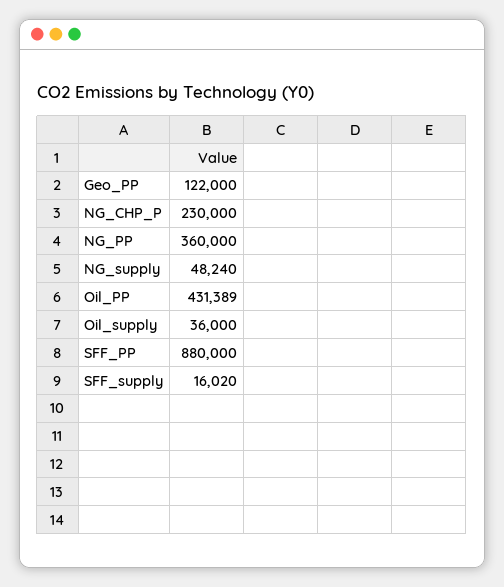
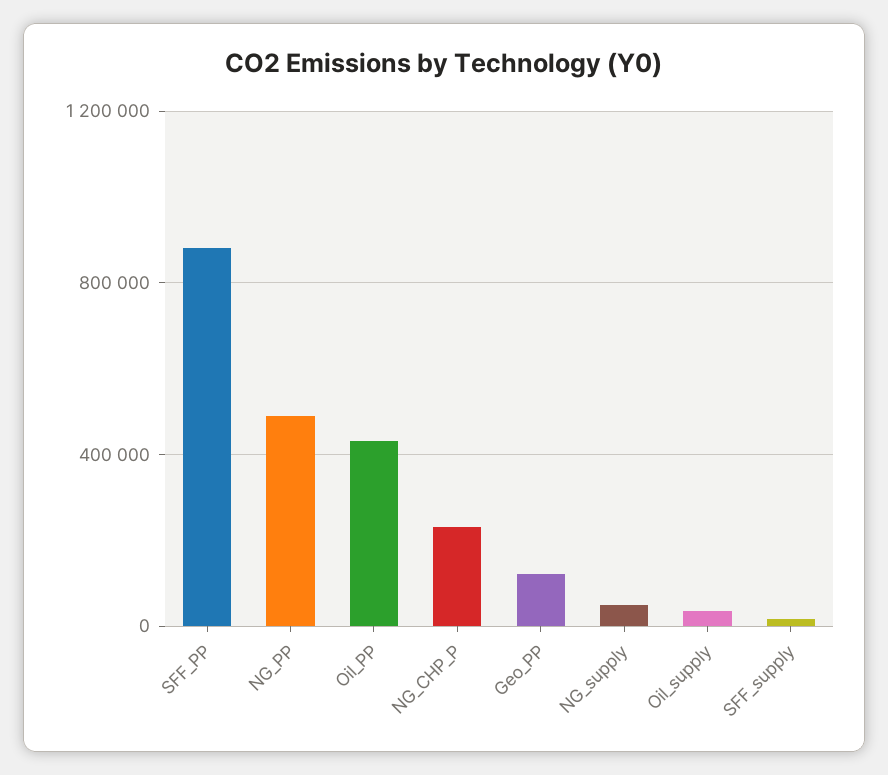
NG_PP: 360000 -> 500000

